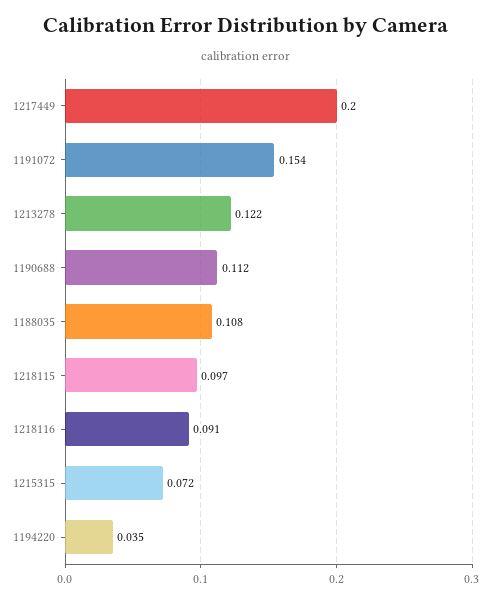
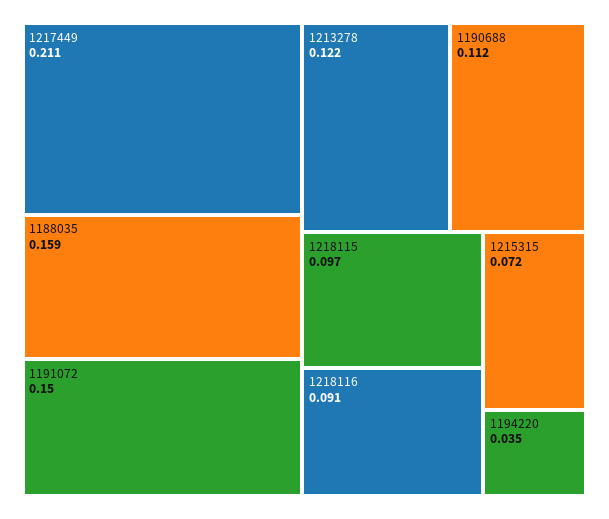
1217449: 0.2 -> 0.211
1191072: 0.154 -> 0.15
1188035: 0.108 -> 0.159

